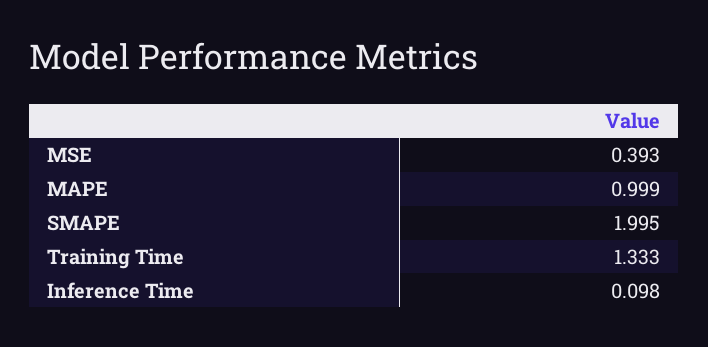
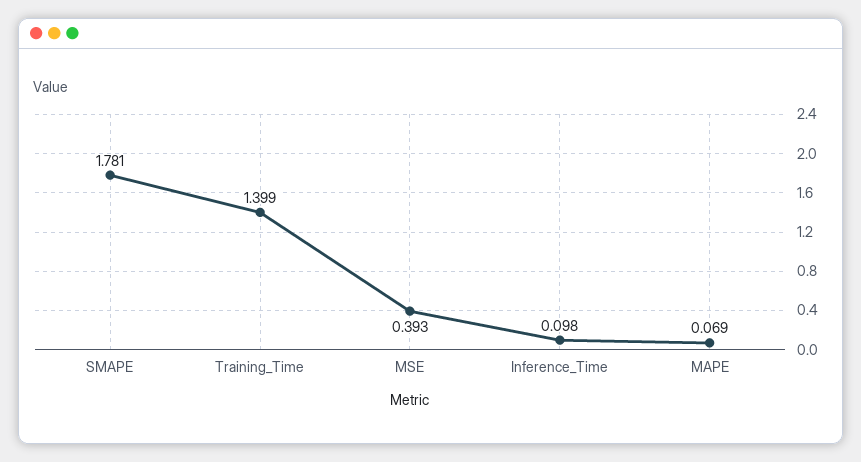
MAPE: 0.999 -> 0.069
SMAPE: 1.995 -> 1.781
Training Time: 1.333 -> 1.399

